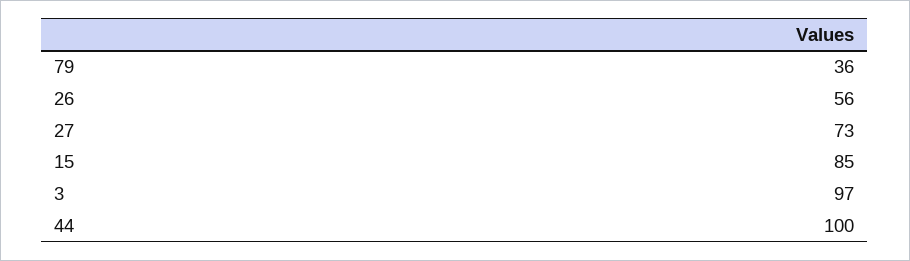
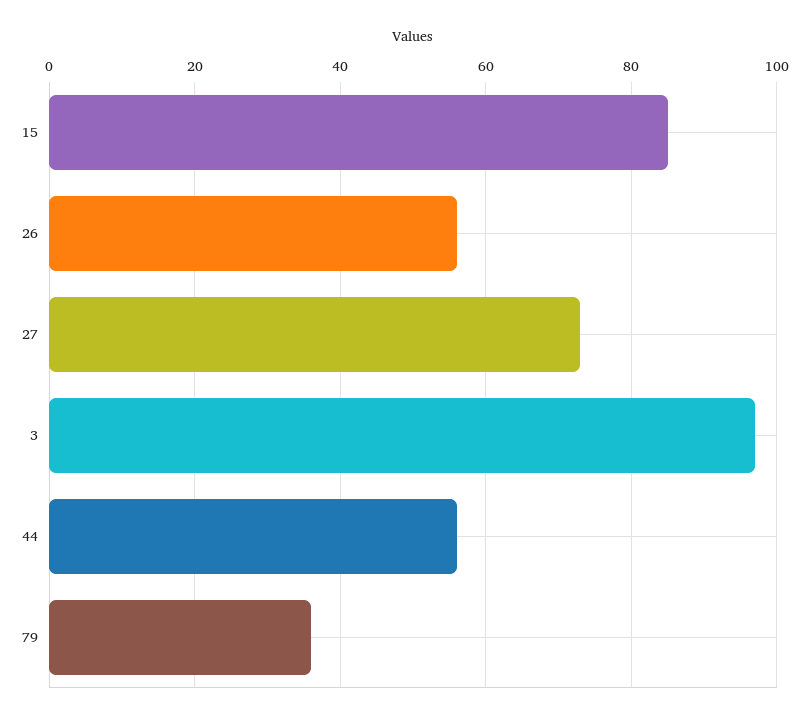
44: 100 -> 55

